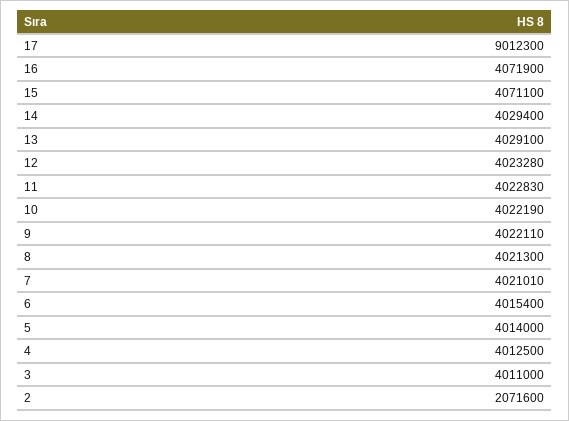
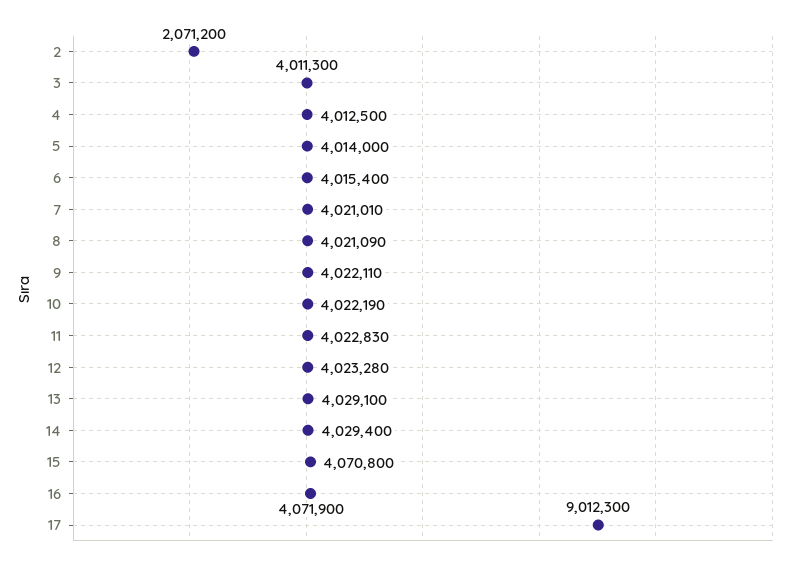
15: 4071100 -> 4070800
8: 4021300 -> 4021090
3: 4011000 -> 4011300
2: 2071600 -> 2071200

